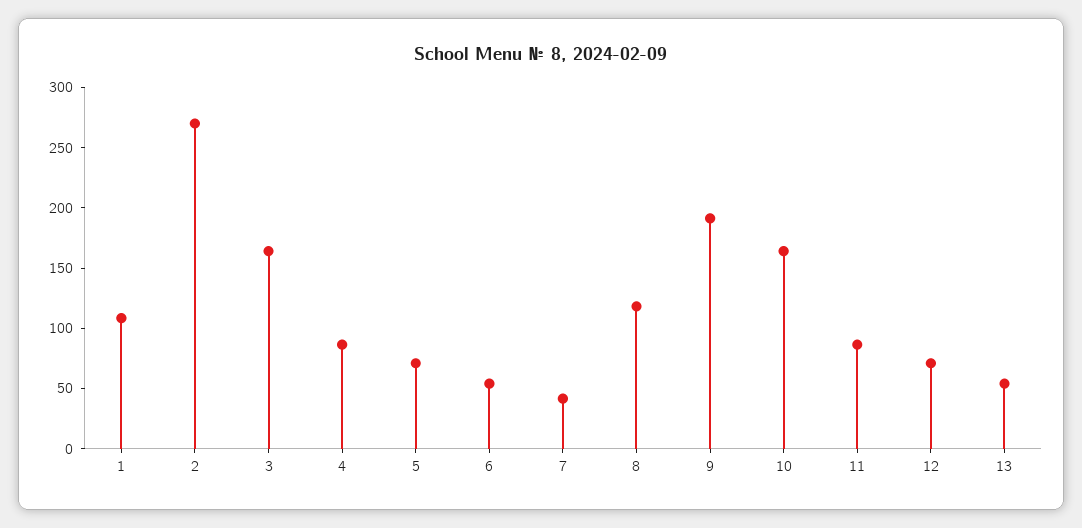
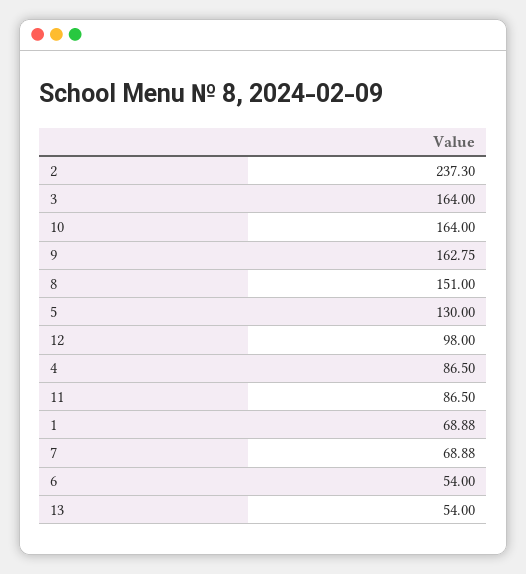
1: 110 -> 68.88
2: 270 -> 237.3
5: 70 -> 130
7: 40 -> 68.88
8: 120 -> 151
9: 190 -> 162.75
12: 70 -> 98

